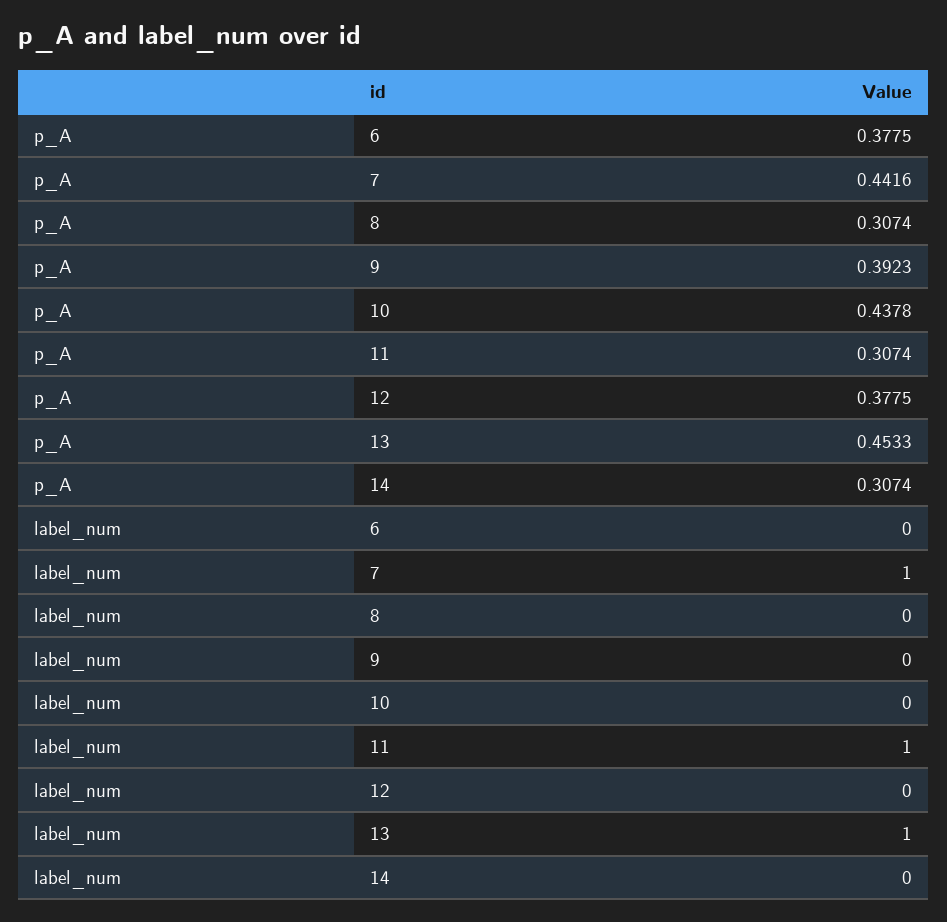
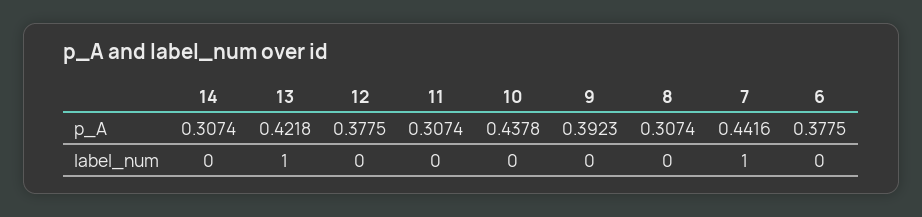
p_A, 13: 0.4533 -> 0.4218
label_num, 11: 1 -> 0

